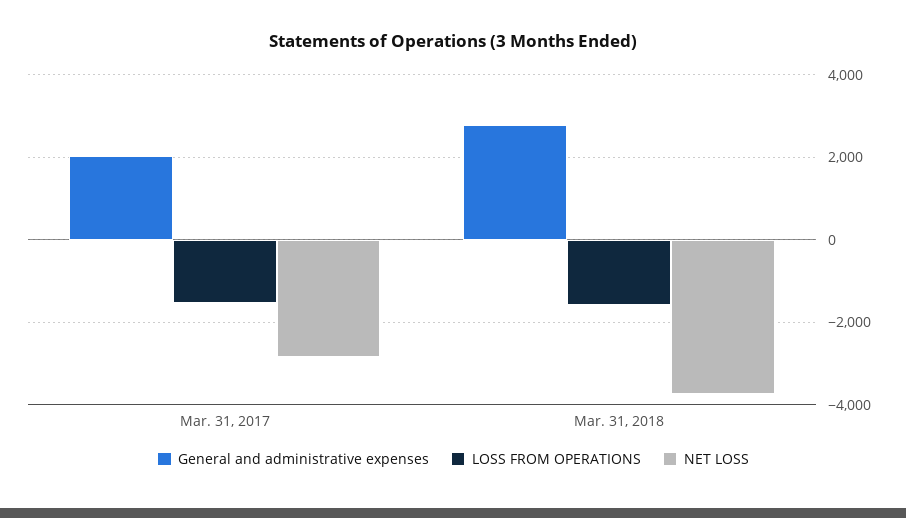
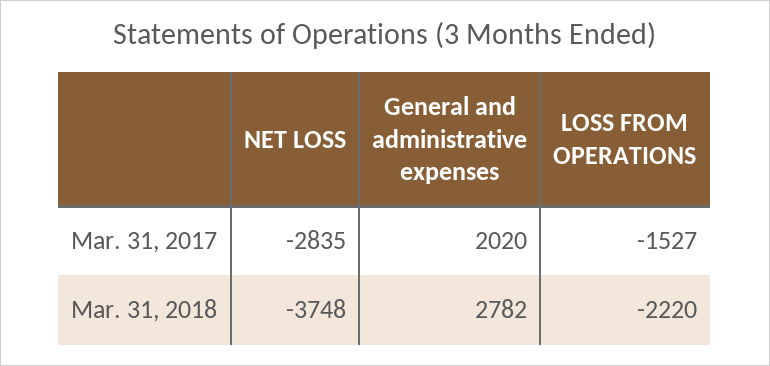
LOSS FROM OPERATIONS, Mar. 31, 2018: -1600 -> -2220

